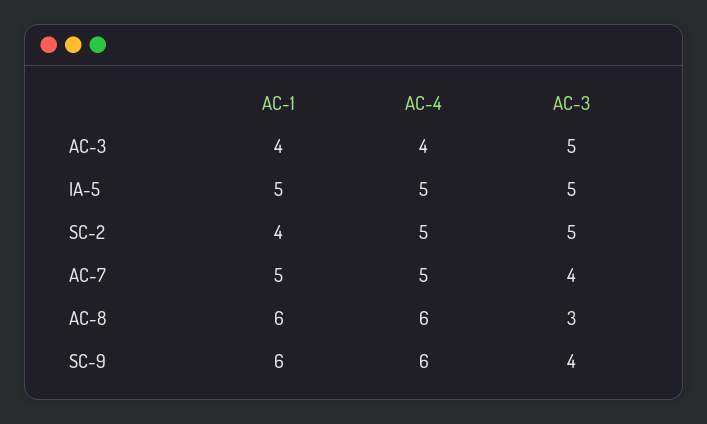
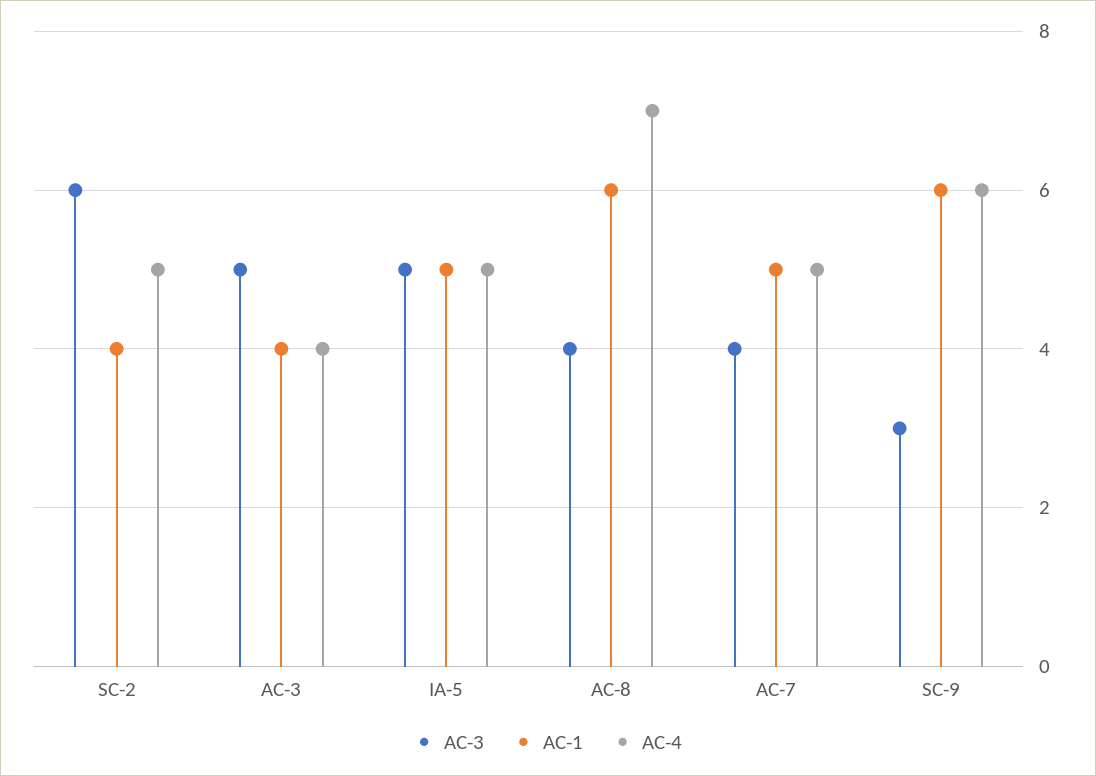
AC-3, SC-2: 5 -> 6
AC-4, AC-8: 6 -> 7
AC-3, AC-8: 3 -> 4
AC-3, SC-9: 4 -> 3

